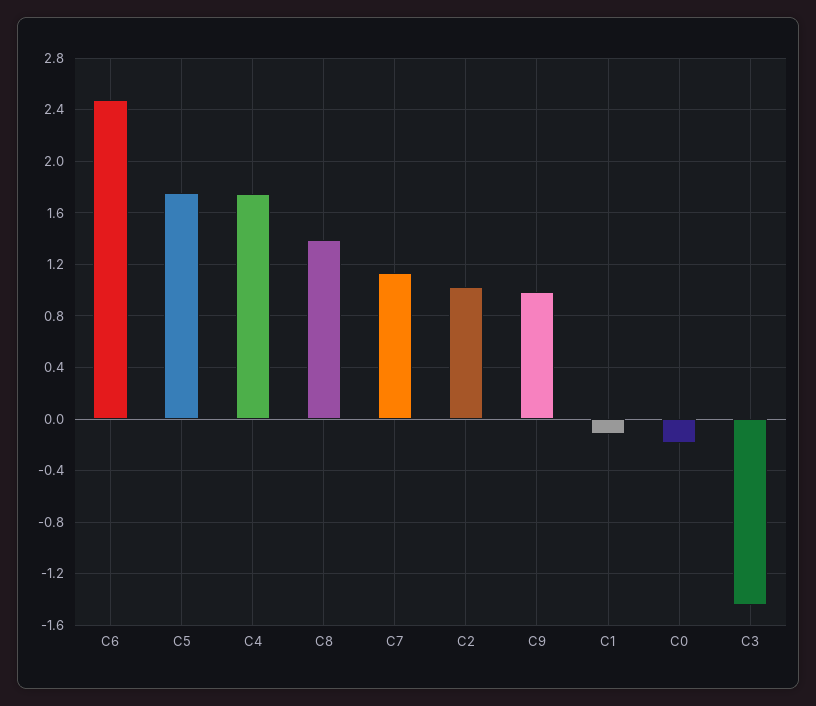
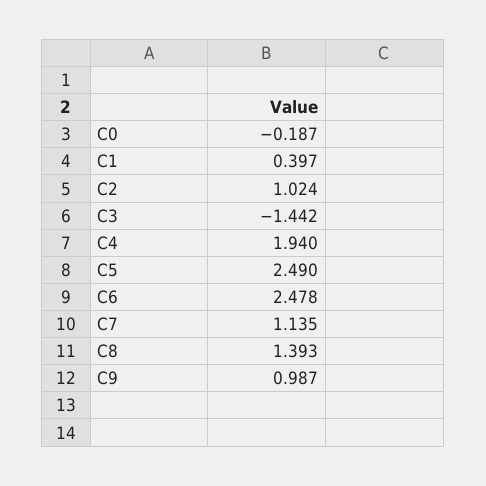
C5: 1.75 -> 2.49
C4: 1.75 -> 1.94
C1: -0.1 -> 0.397

